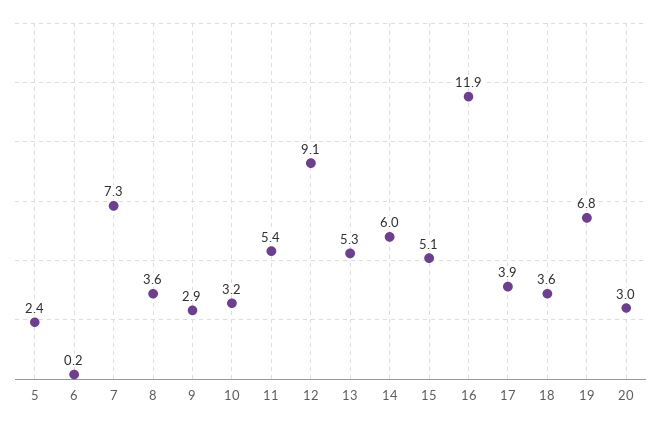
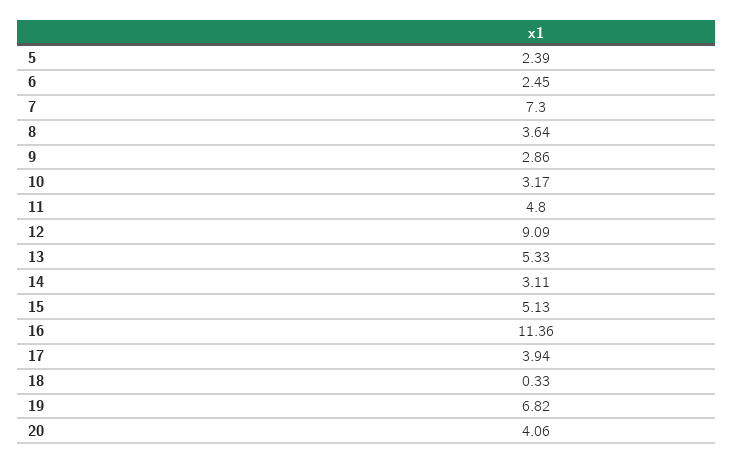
6: 0.2 -> 2.45
11: 5.4 -> 4.8
14: 6 -> 3.11
16: 11.9 -> 11.36
18: 3.6 -> 0.33
20: 3 -> 4.06

